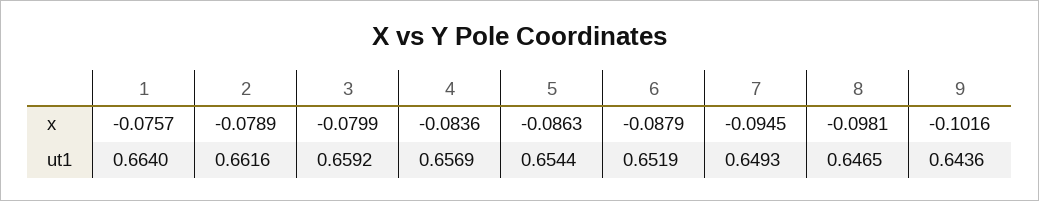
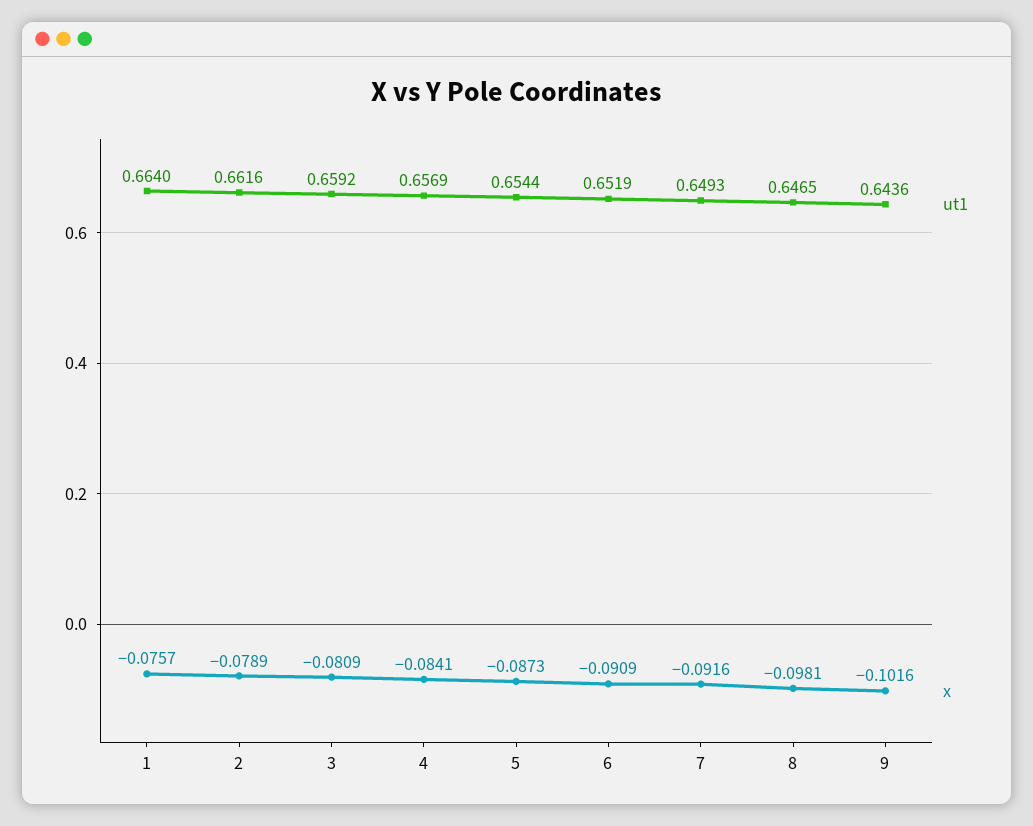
x, 3: -0.0799 -> -0.0809
x, 4: -0.0836 -> -0.0841
x, 5: -0.0863 -> -0.0873
x, 6: -0.0879 -> -0.0909
x, 7: -0.0945 -> -0.0916

